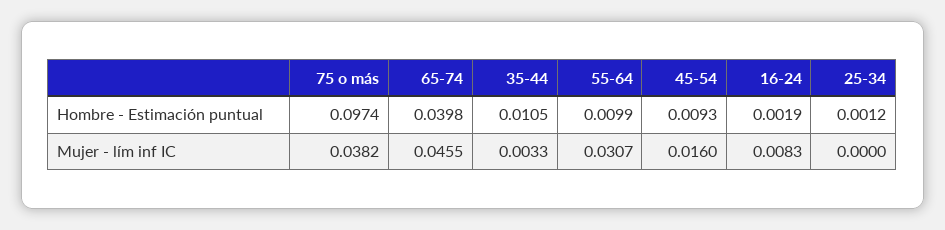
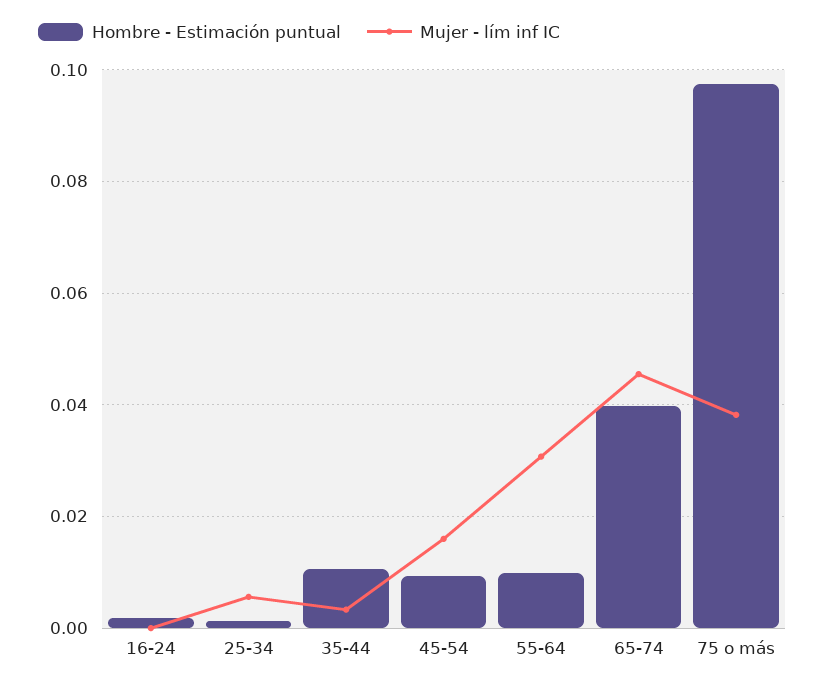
Mujer - lím inf IC, 16-24: 0.0083 -> 0
Mujer - lím inf IC, 25-34: 0 -> 0.006

